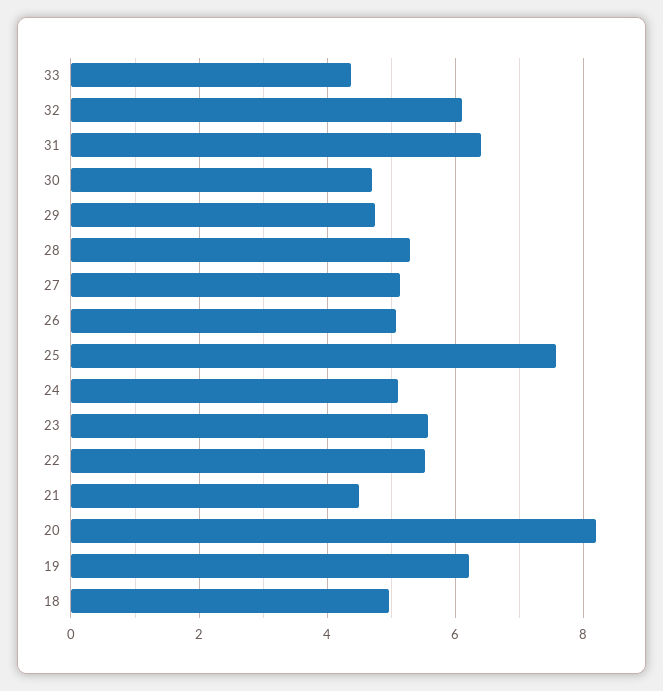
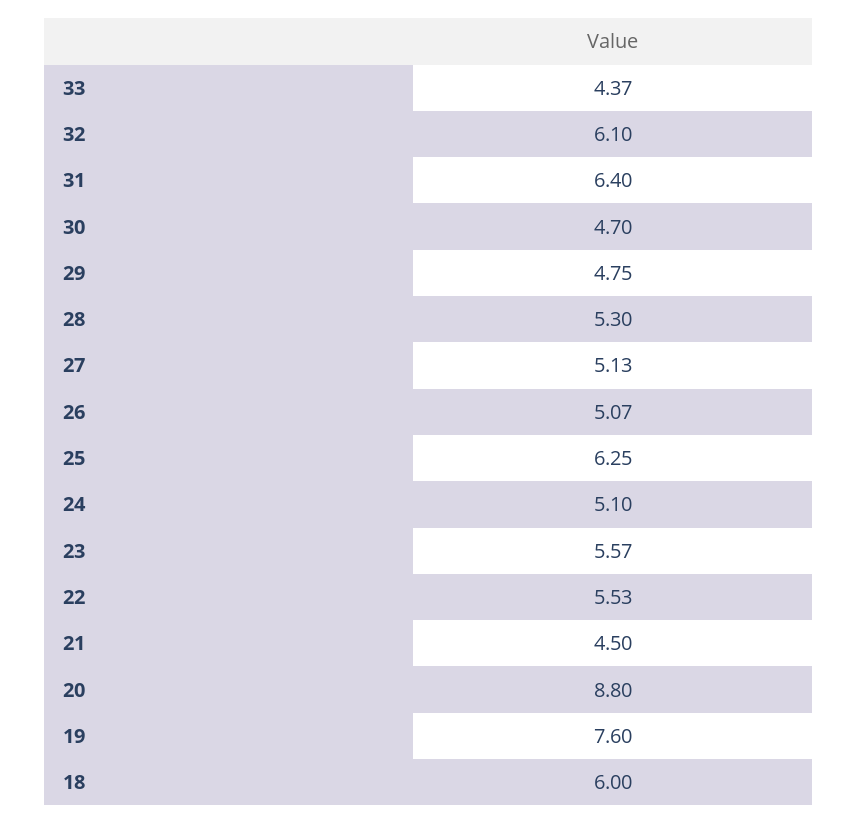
25: 7.6 -> 6.25
20: 8.2 -> 8.8
19: 6.2 -> 7.6
18: 5 -> 6

